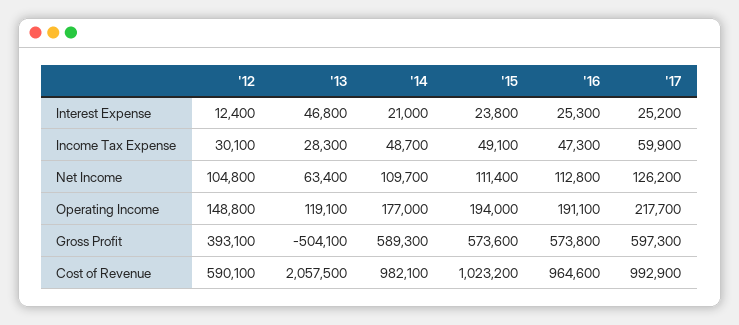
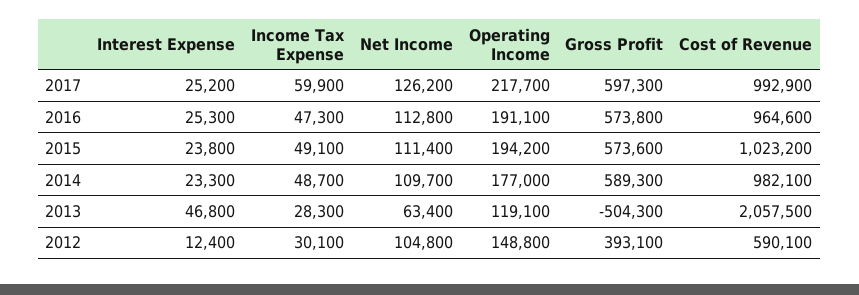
'14, Interest Expense: 21000 -> 23300
'15, Operating Income: 194000 -> 194200
'13, Gross Profit: -504100 -> -504300

